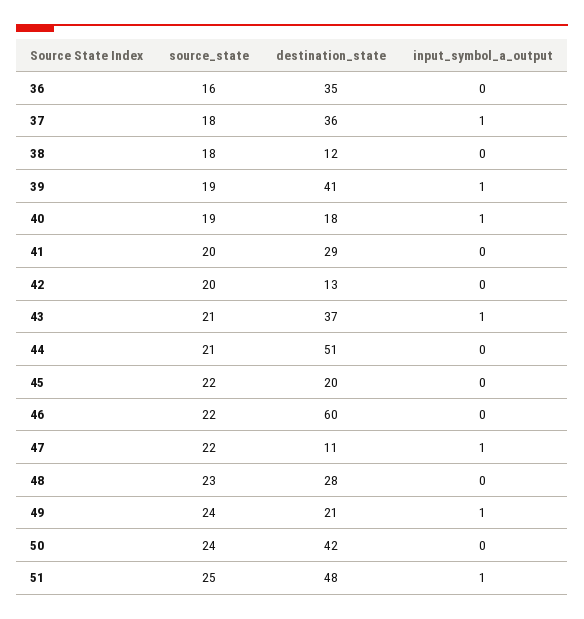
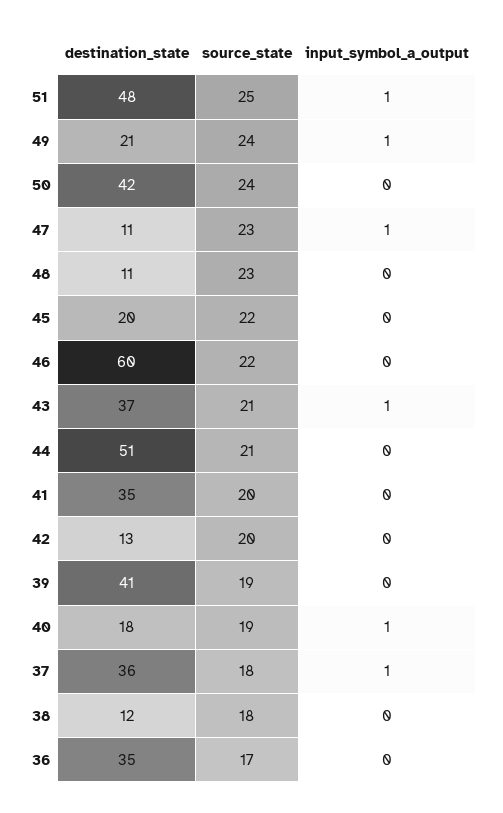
source_state, 36: 16 -> 17
input_symbol_a_output, 39: 1 -> 0
destination_state, 41: 29 -> 35
source_state, 47: 22 -> 23
destination_state, 48: 28 -> 11

